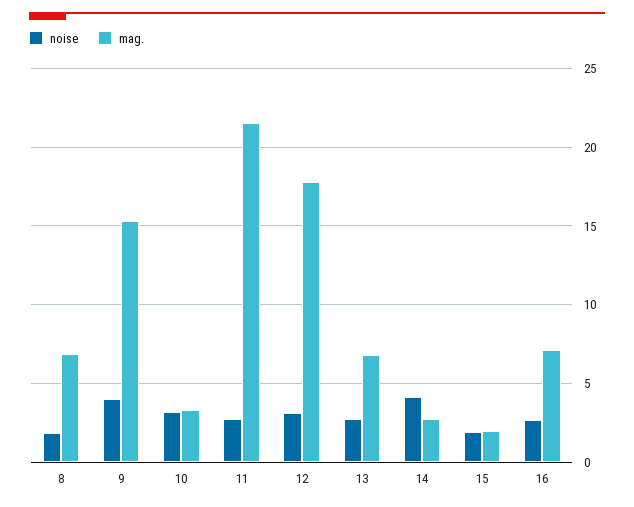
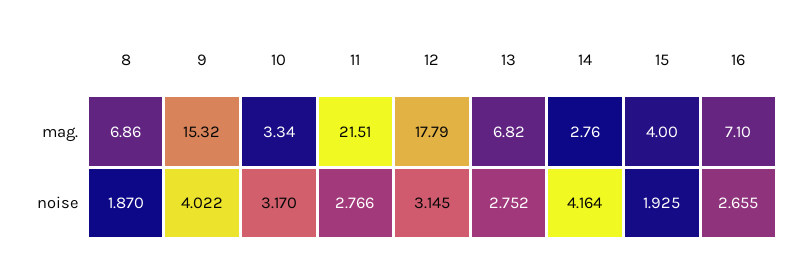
mag., 15: 2 -> 4

